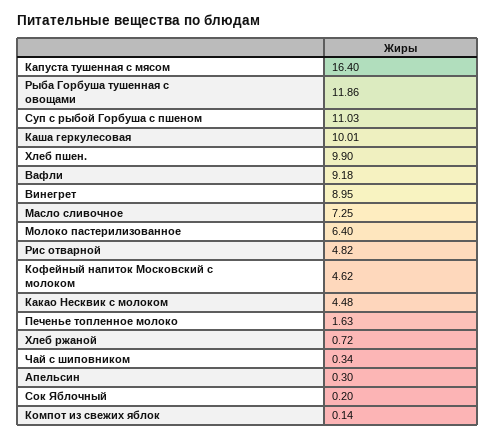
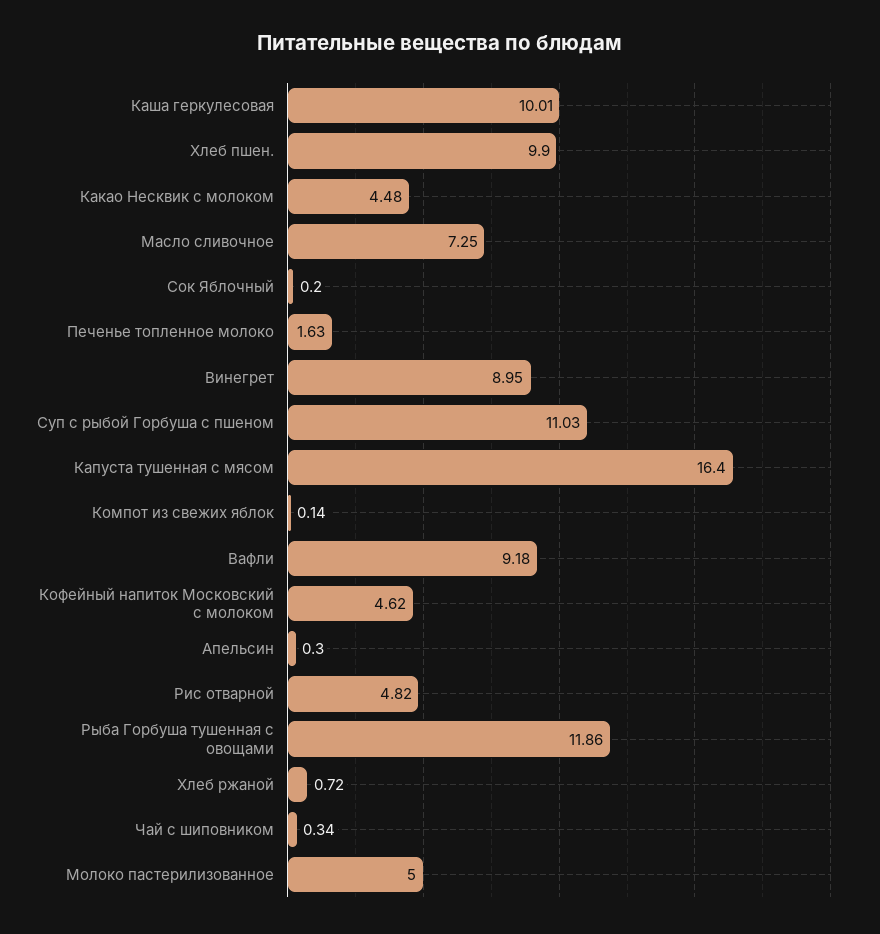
Молоко пастерилизованное: 6.4 -> 5

